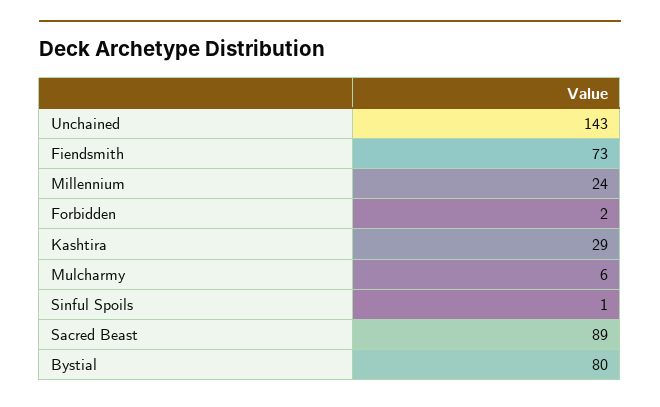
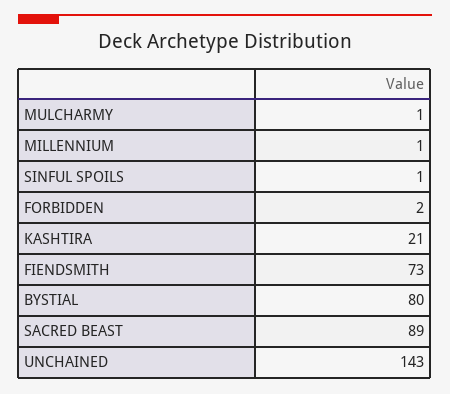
Millennium: 24 -> 1
Kashtira: 29 -> 21
Mulcharmy: 6 -> 1

